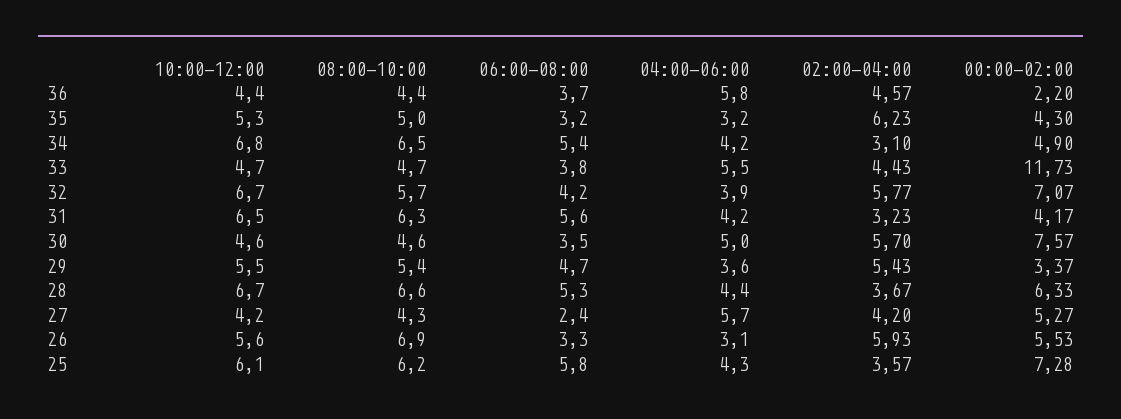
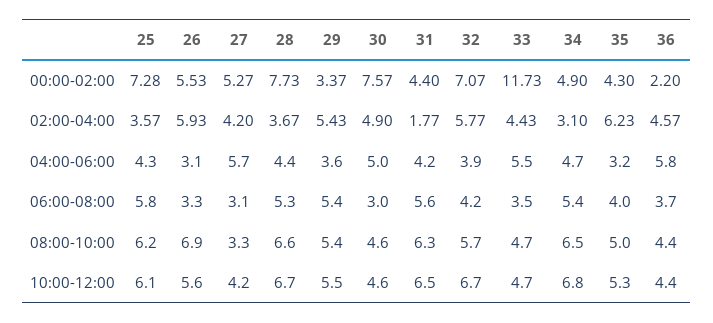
06:00-08:00, 35: 3.2 -> 4
04:00-06:00, 34: 4.2 -> 4.7
06:00-08:00, 33: 3.8 -> 3.5
02:00-04:00, 31: 3.23 -> 1.77
00:00-02:00, 31: 4.17 -> 4.4
06:00-08:00, 30: 3.5 -> 3
02:00-04:00, 30: 5.7 -> 4.9
06:00-08:00, 29: 4.7 -> 5.4
00:00-02:00, 28: 6.33 -> 7.73
08:00-10:00, 27: 4.3 -> 3.3
06:00-08:00, 27: 2.4 -> 3.1

